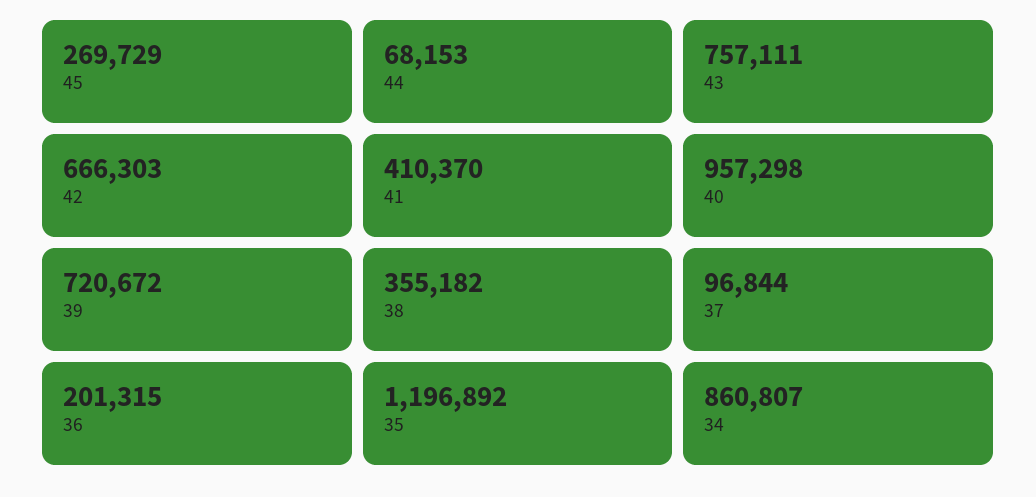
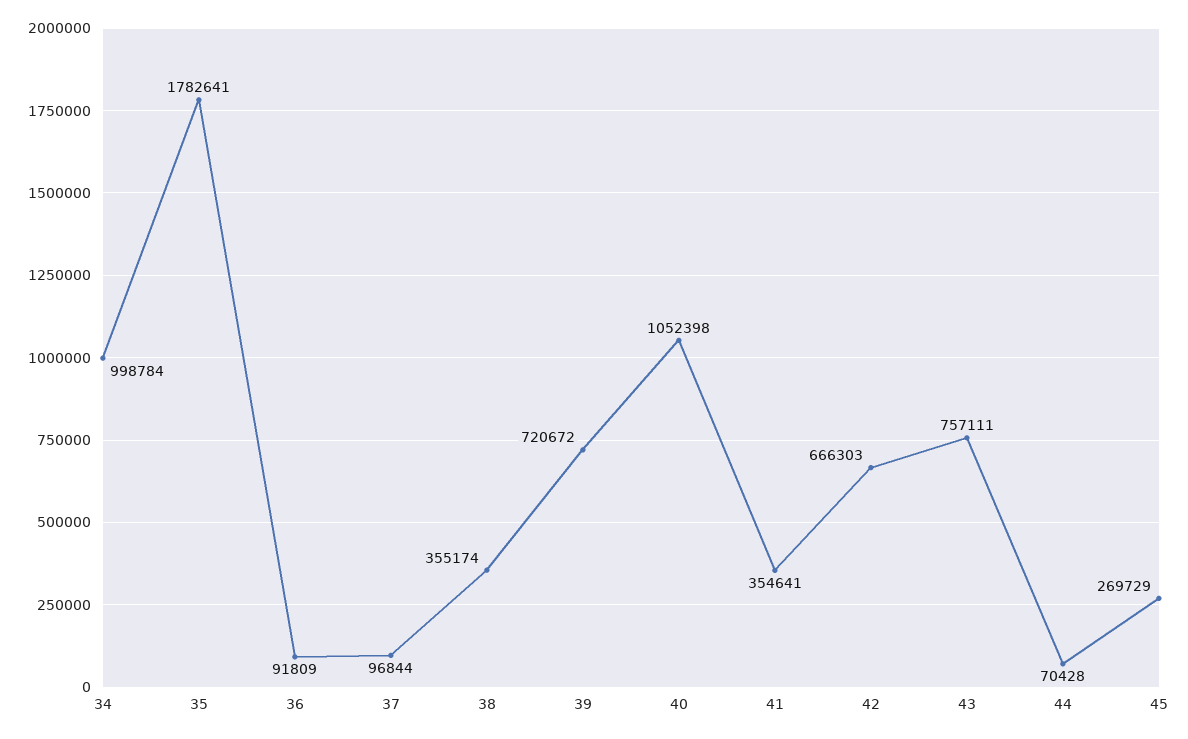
44: 68153 -> 70428
41: 410370 -> 354641
40: 957298 -> 1052398
38: 355182 -> 355174
36: 201315 -> 91809
35: 1196892 -> 1782641
34: 860807 -> 998784

